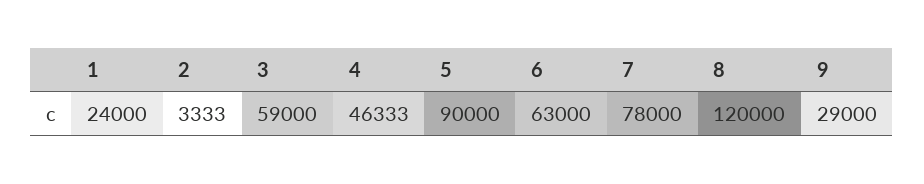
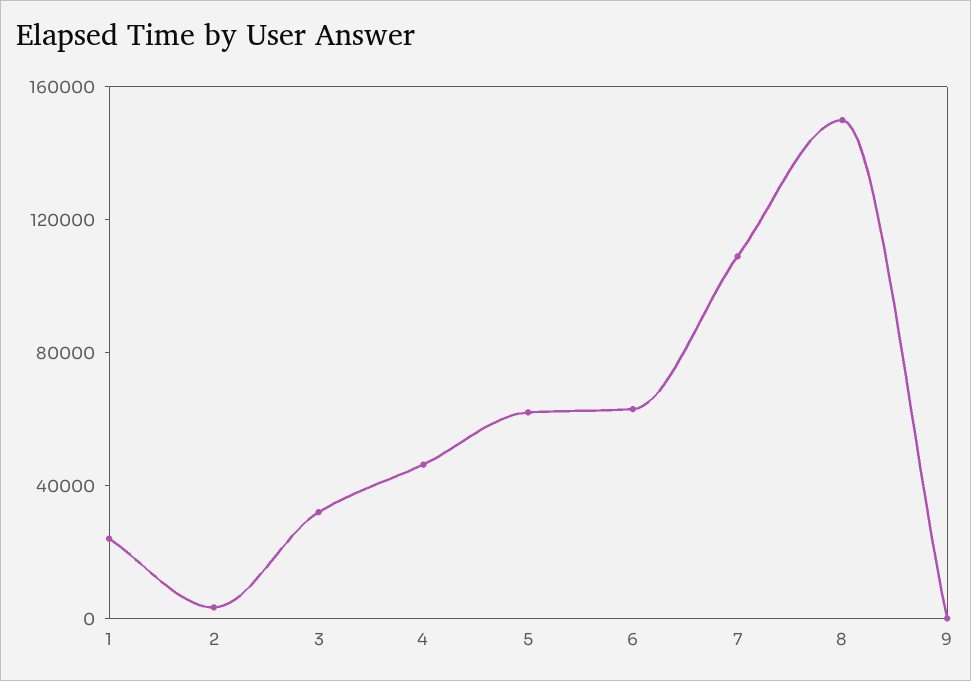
3: 59000 -> 30000
5: 90000 -> 60000
7: 78000 -> 110000
8: 120000 -> 150000
9: 29000 -> 0

